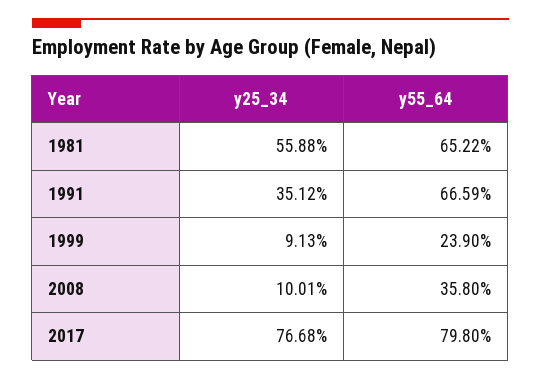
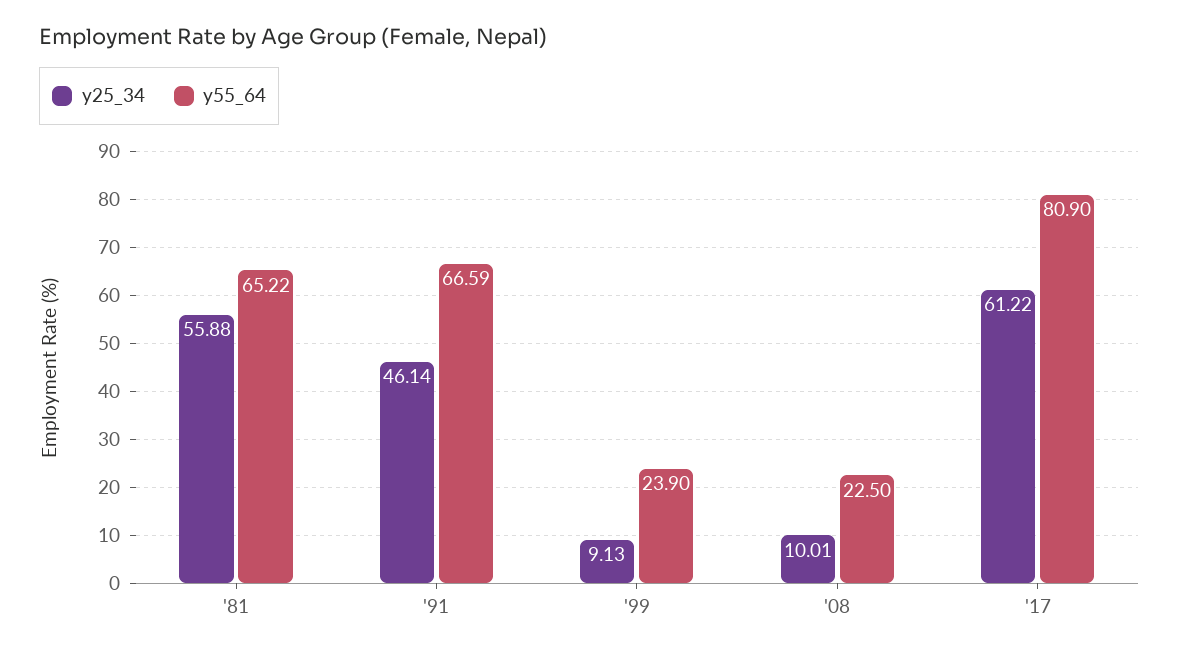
y25_34, 1991: 35.12 -> 46.14
y55_64, 2008: 35.8 -> 22.5
y25_34, 2017: 76.68 -> 61.22
y55_64, 2017: 79.8 -> 80.9

